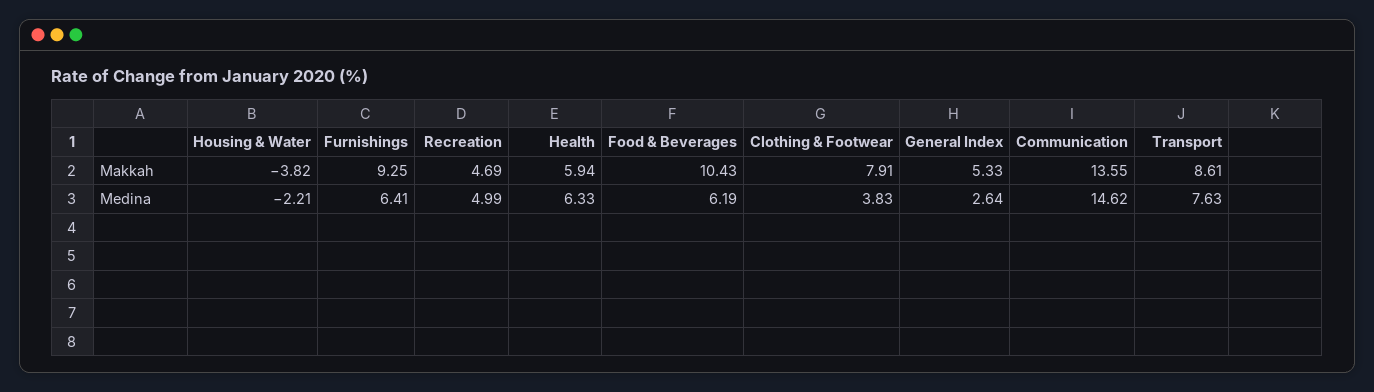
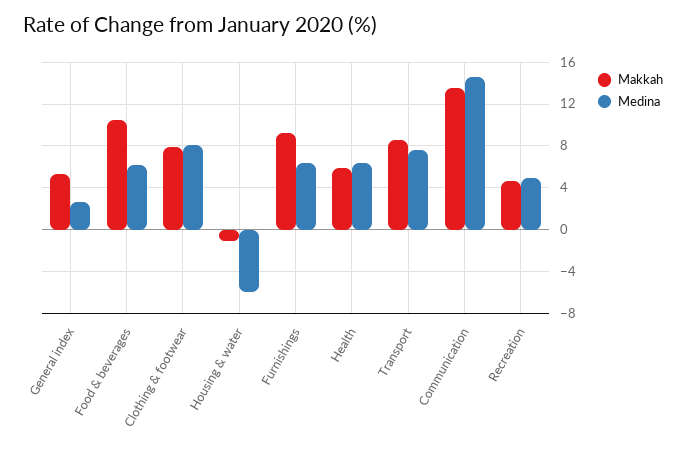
Makkah, Housing & Water: -3.82 -> -1
Medina, Housing & Water: -2.21 -> -6
Medina, Clothing & Footwear: 3.83 -> 8

